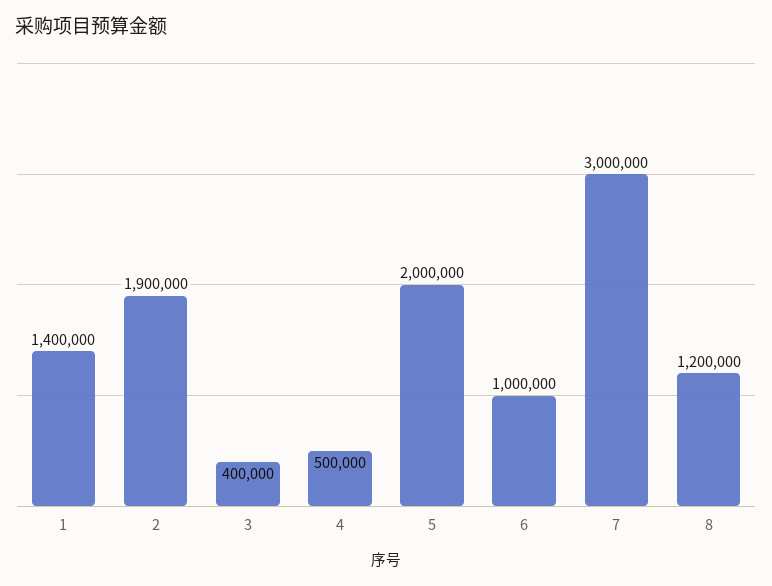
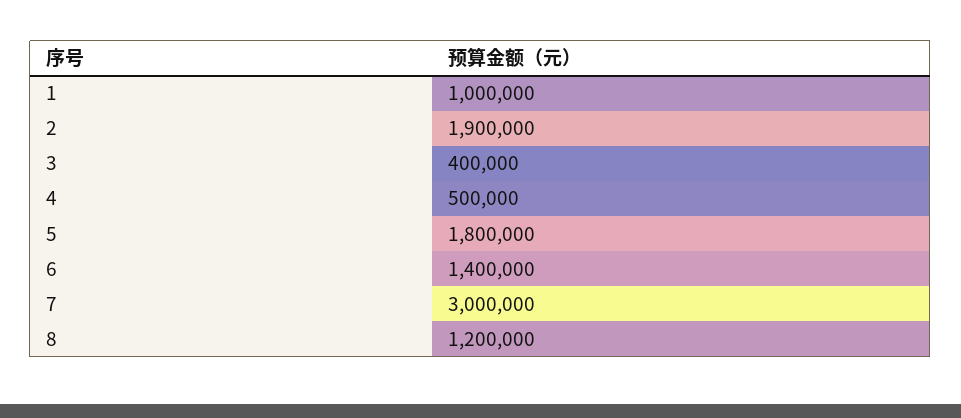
1: 1400000 -> 1000000
5: 2000000 -> 1800000
6: 1000000 -> 1400000

